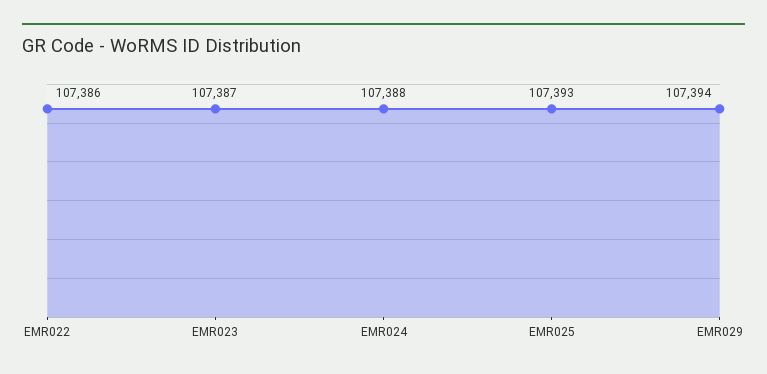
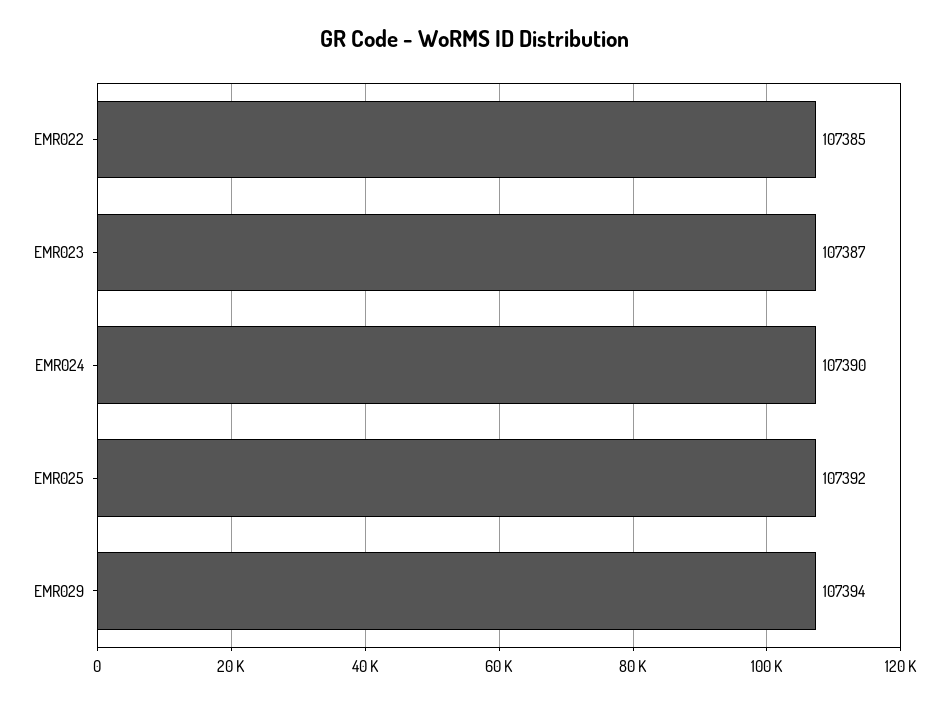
EMR022: 107386 -> 107385
EMR024: 107388 -> 107390
EMR025: 107393 -> 107392

